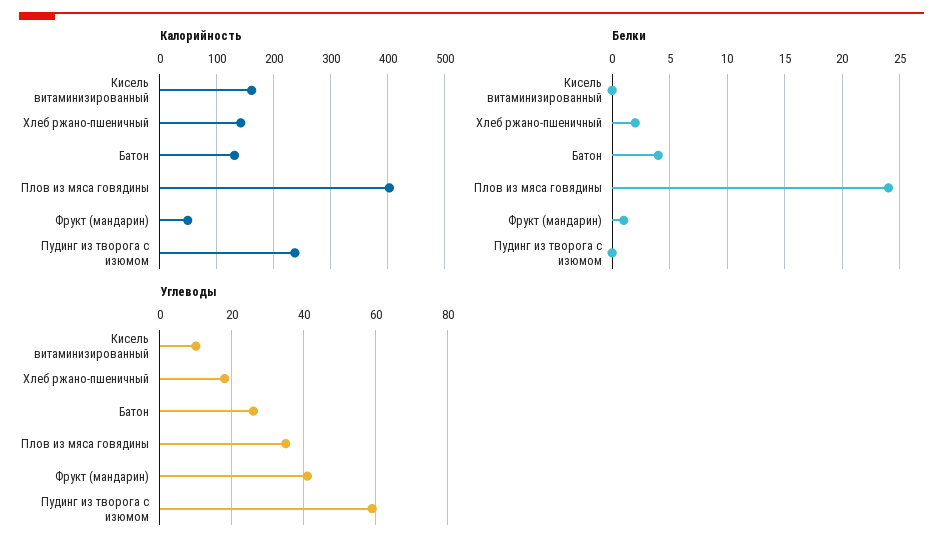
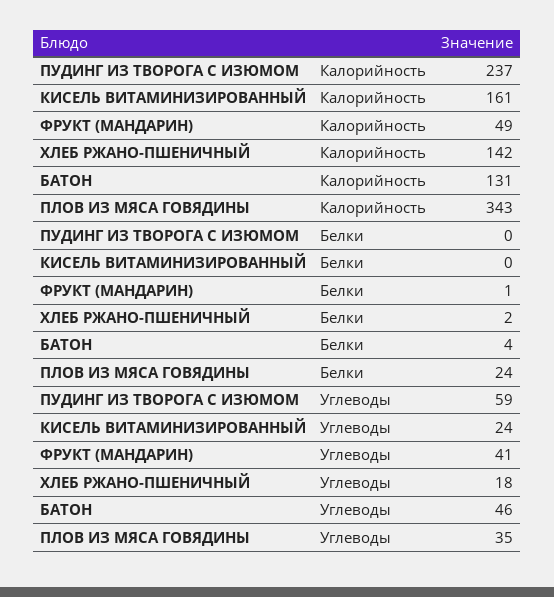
Калорийность, Плов из мяса говядины: 400 -> 343
Углеводы, Кисель витаминизированный: 10 -> 24
Углеводы, Батон: 25 -> 46

